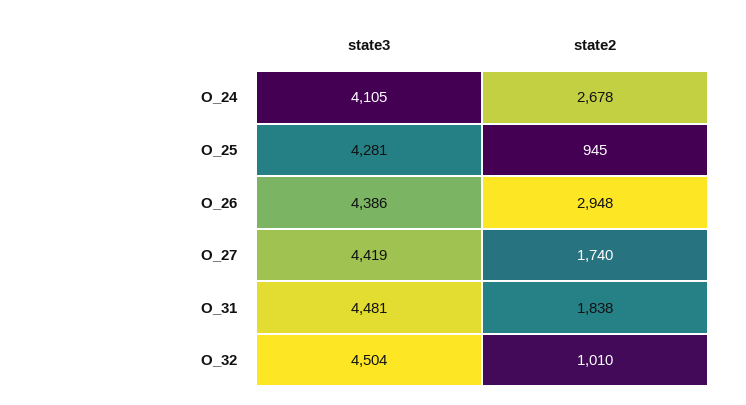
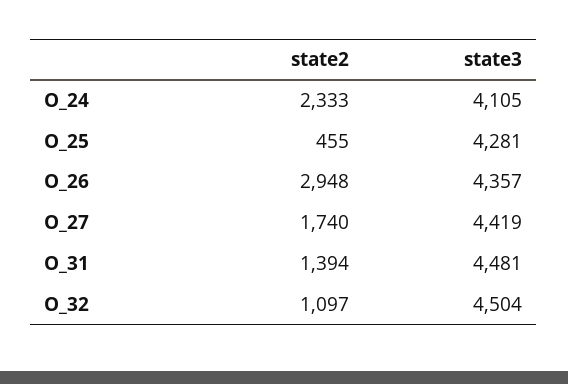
state2, O_24: 2678 -> 2333
state2, O_25: 945 -> 455
state3, O_26: 4386 -> 4357
state2, O_31: 1838 -> 1394
state2, O_32: 1010 -> 1097

